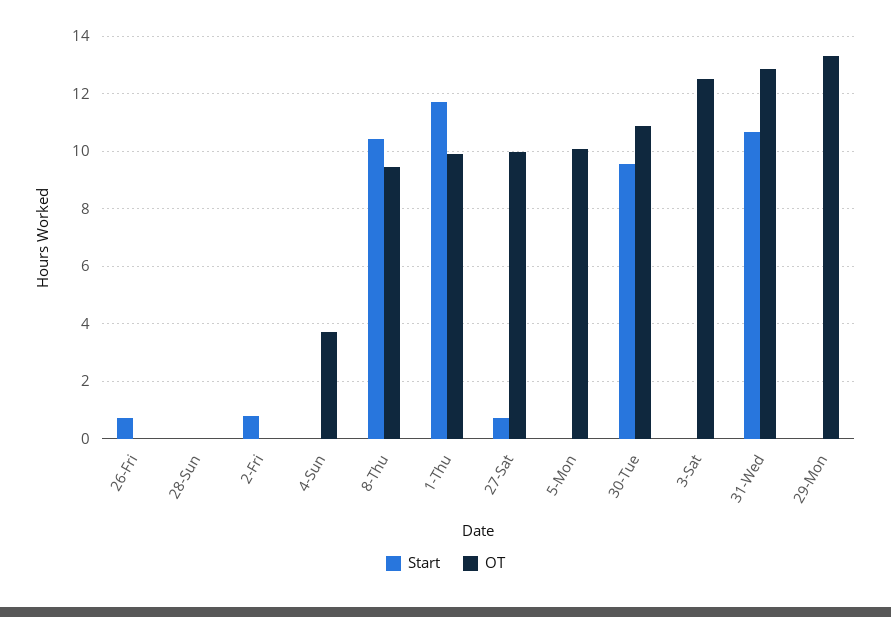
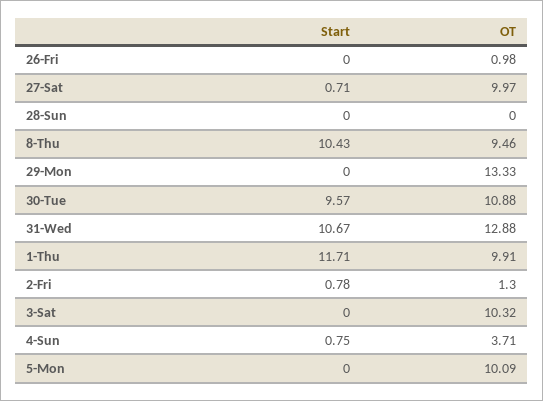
Start, 26-Fri: 0.75 -> 0
OT, 26-Fri: 0 -> 0.98
OT, 2-Fri: 0 -> 1.3
Start, 4-Sun: 0 -> 0.75
OT, 3-Sat: 12.5 -> 10.32

